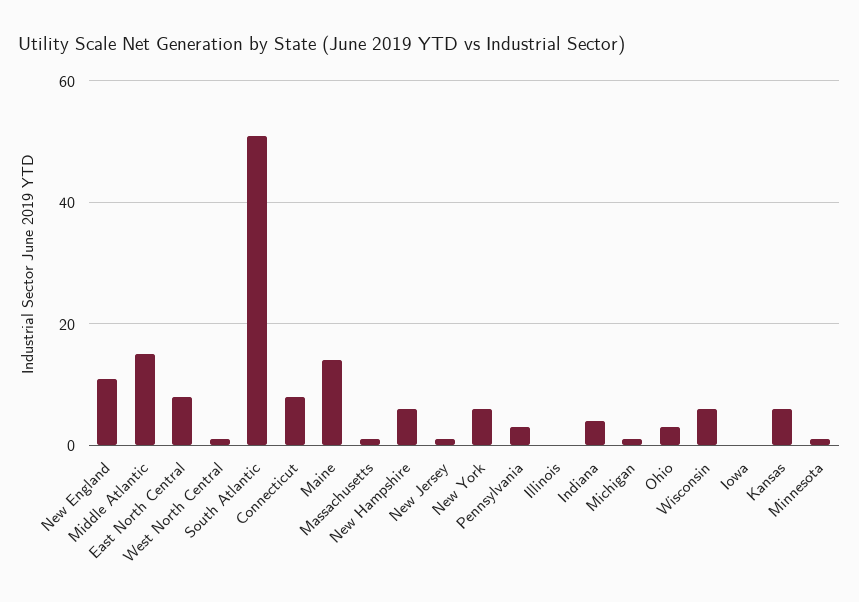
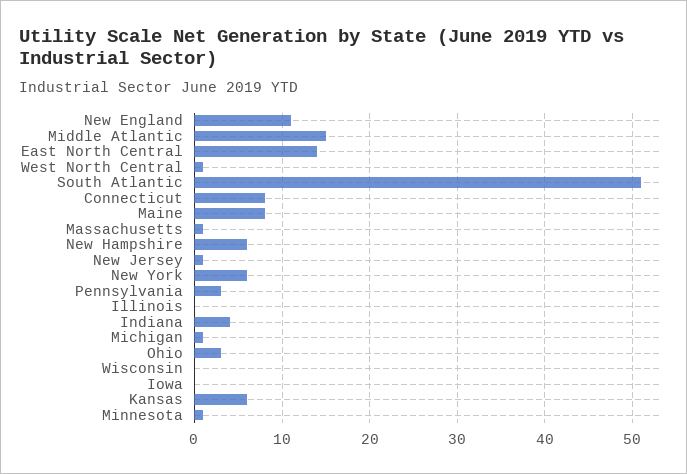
East North Central: 8 -> 14
Maine: 14 -> 8
Wisconsin: 6 -> 0

